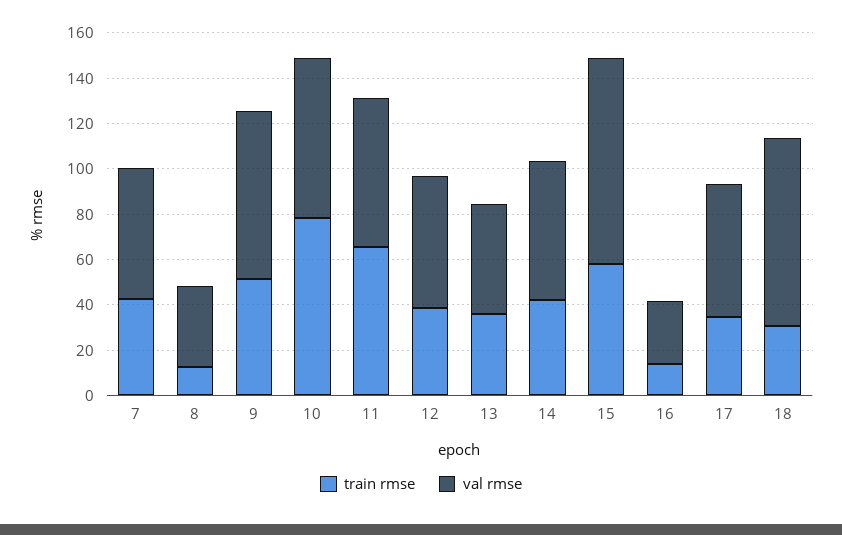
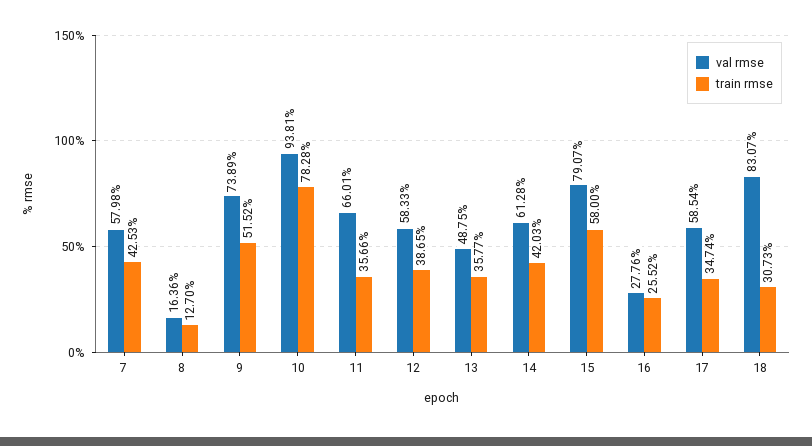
val rmse, 8: 35 -> 16.36
val rmse, 10: 70 -> 93.81
train rmse, 11: 65 -> 35.66
val rmse, 15: 90 -> 79.07
train rmse, 16: 15 -> 25.52

